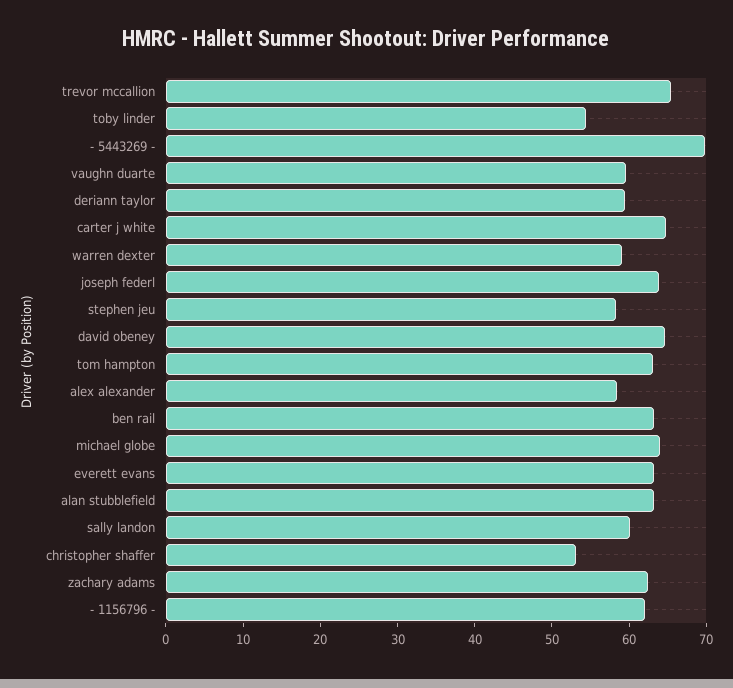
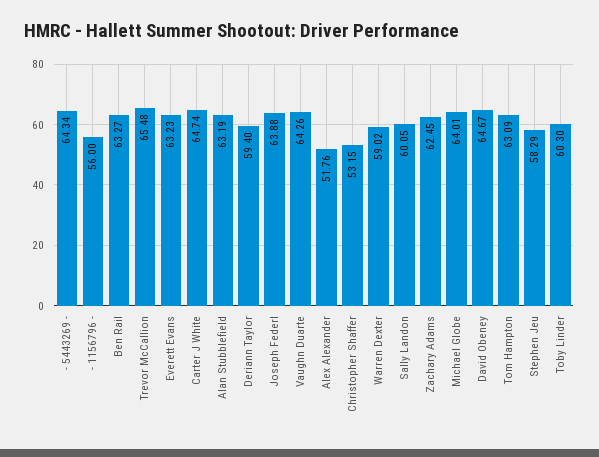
toby linder: 54 -> 60.3
- 5443269 -: 70 -> 64.34
vaughn duarte: 60 -> 64.26
alex alexander: 58 -> 51.76
- 1156796 -: 62 -> 56

